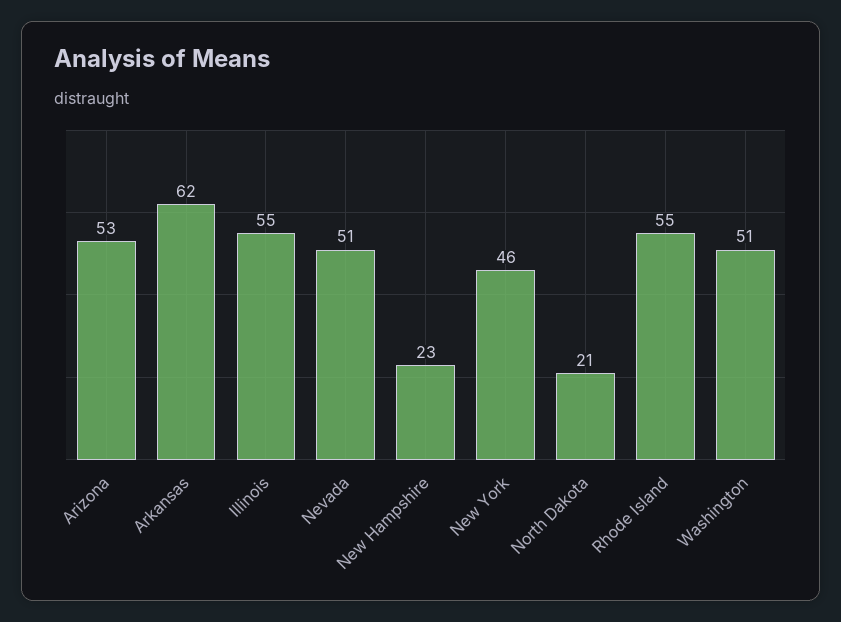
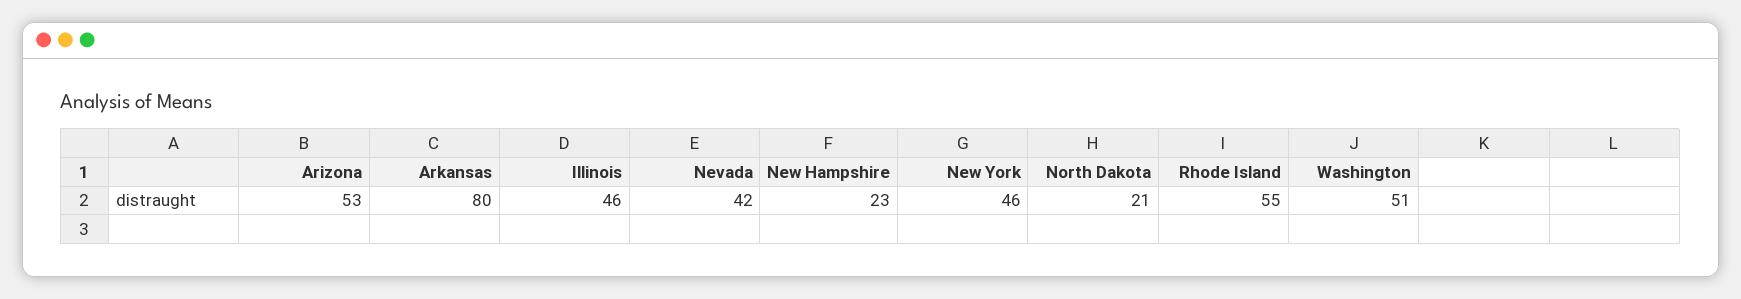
Arkansas: 62 -> 80
Illinois: 55 -> 46
Nevada: 51 -> 42

